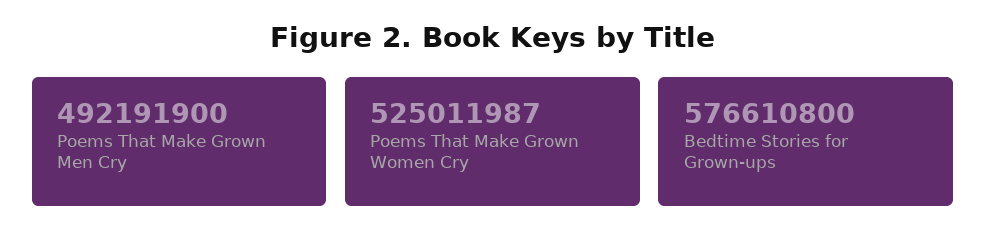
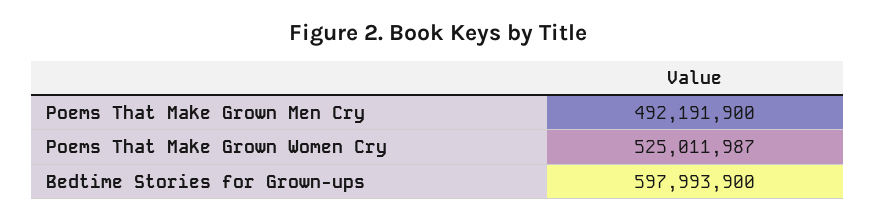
Bedtime Stories for Grown-ups: 576610800 -> 597993900

